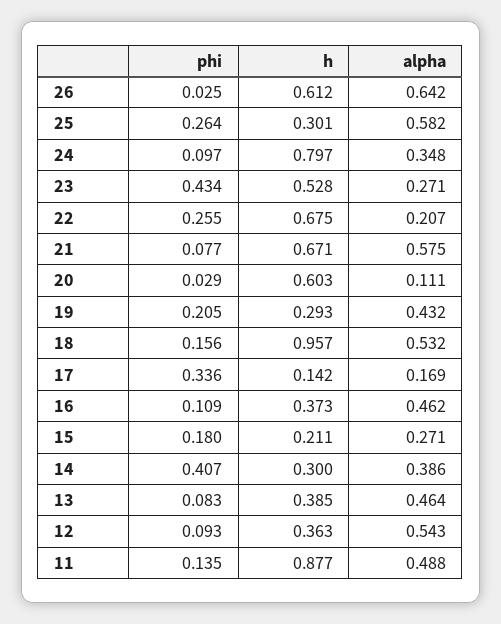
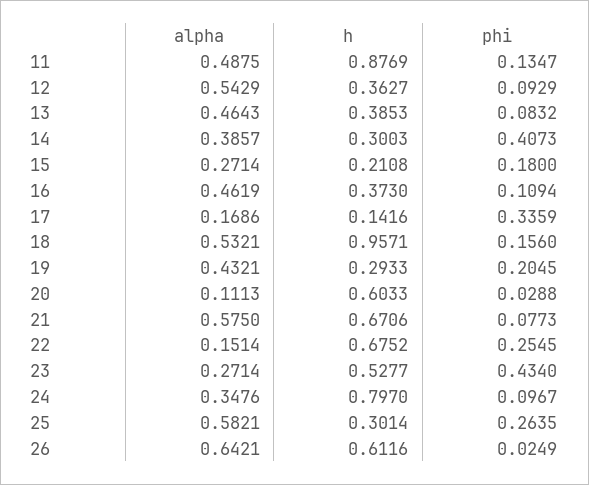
alpha, 22: 0.207 -> 0.1514

